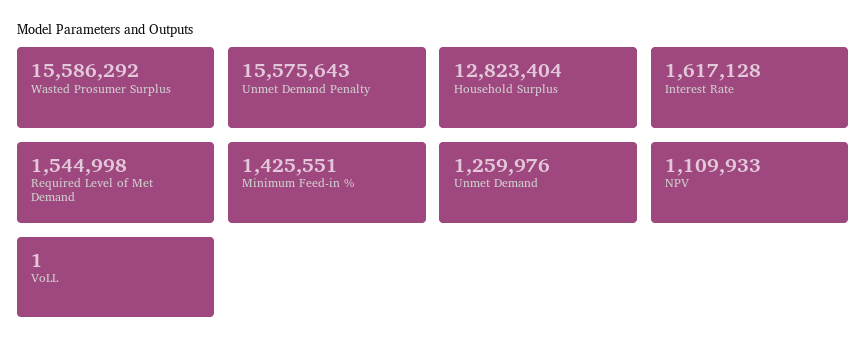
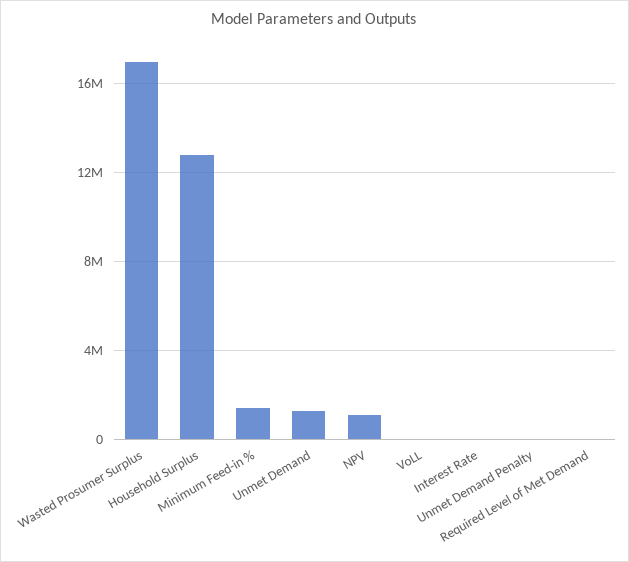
Wasted Prosumer Surplus: 15586292 -> 17000000
Unmet Demand Penalty: 15575643 -> 0
Interest Rate: 1617128 -> 0
Required Level of Met Demand: 1544998 -> 0

